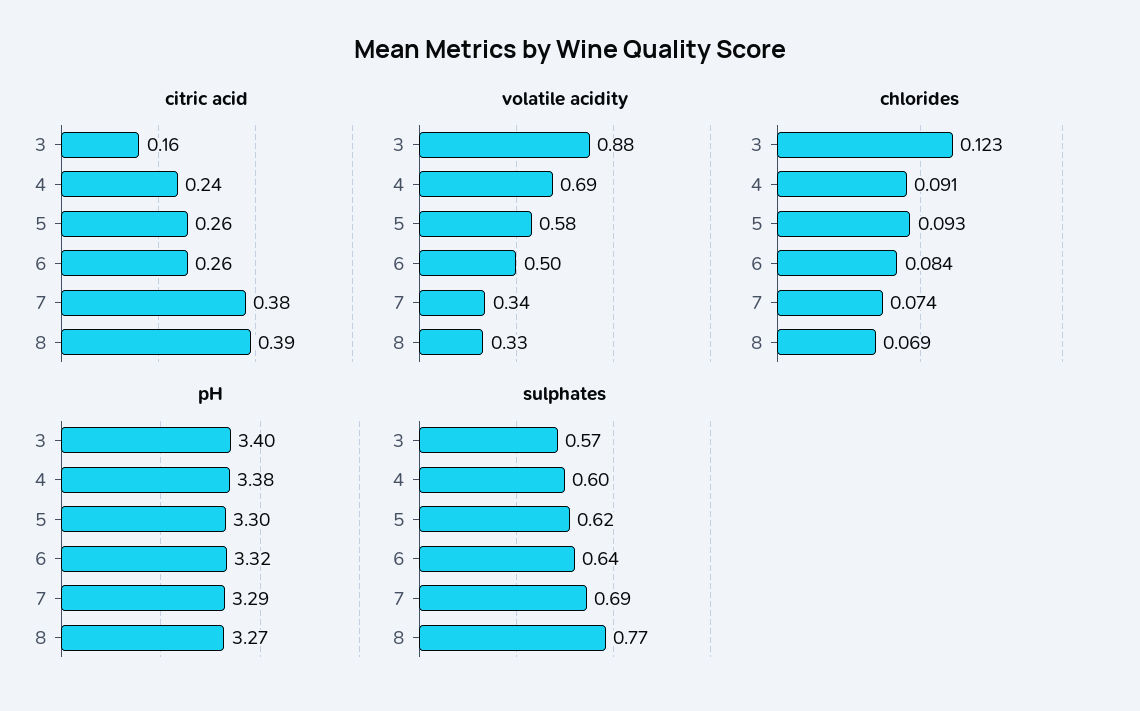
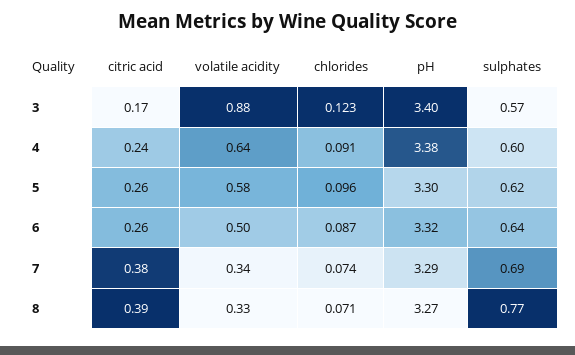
citric acid, 3: 0.16 -> 0.17
volatile acidity, 4: 0.69 -> 0.64
chlorides, 5: 0.093 -> 0.096
chlorides, 6: 0.084 -> 0.087
chlorides, 8: 0.069 -> 0.071

